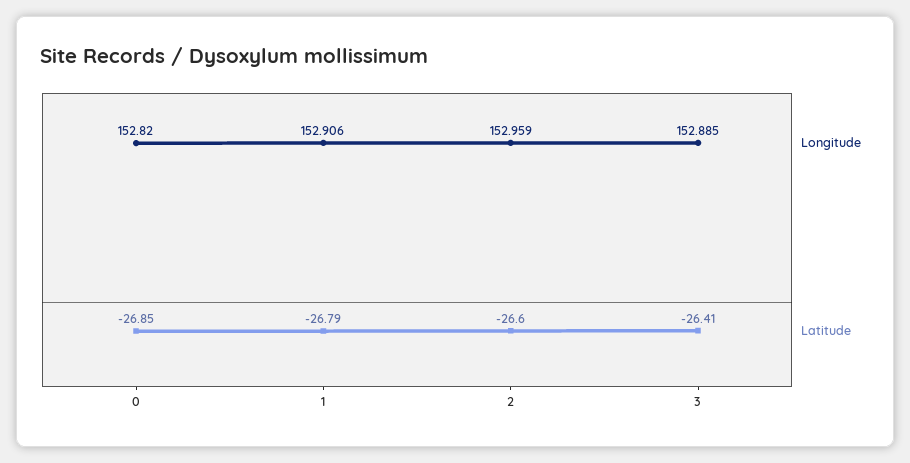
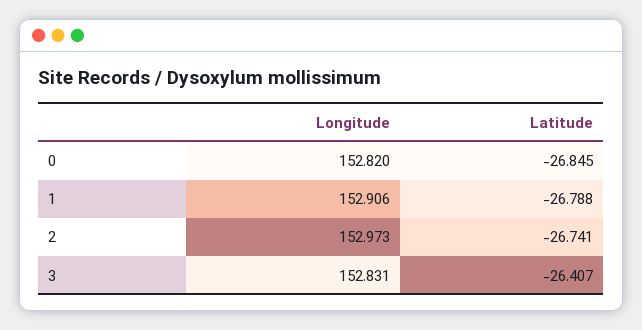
Longitude, 2: 152.959 -> 152.973
Latitude, 2: -26.6 -> -26.741
Longitude, 3: 152.885 -> 152.831

